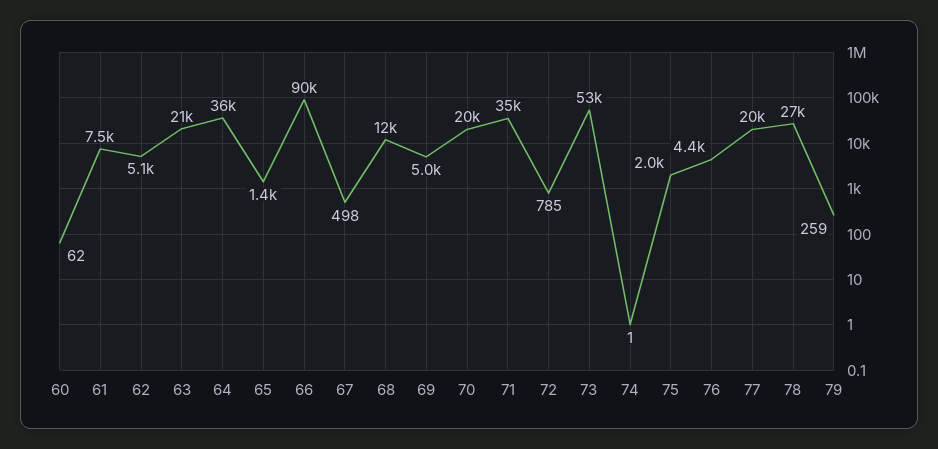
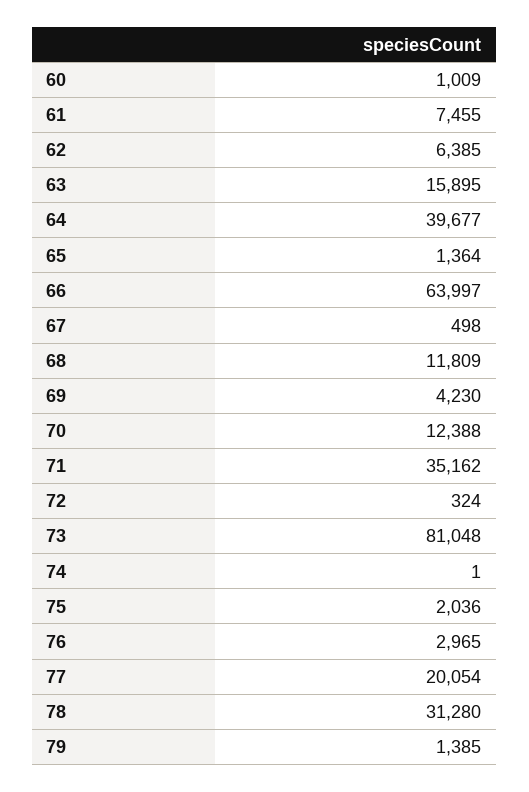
60: 62 -> 1009
62: 5100 -> 6385
63: 21000 -> 15895
64: 36000 -> 39677
66: 90000 -> 63997
69: 5000 -> 4230
70: 20000 -> 12388
72: 785 -> 324
73: 53000 -> 81048
76: 4400 -> 2965
78: 27000 -> 31280
79: 259 -> 1385

